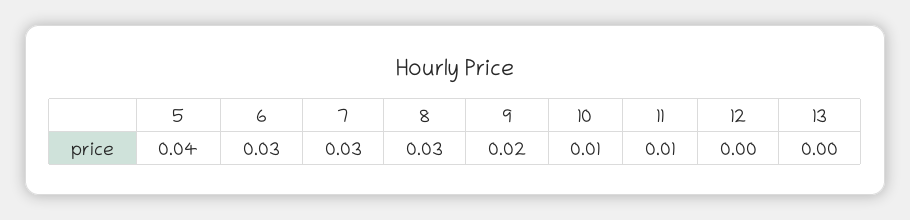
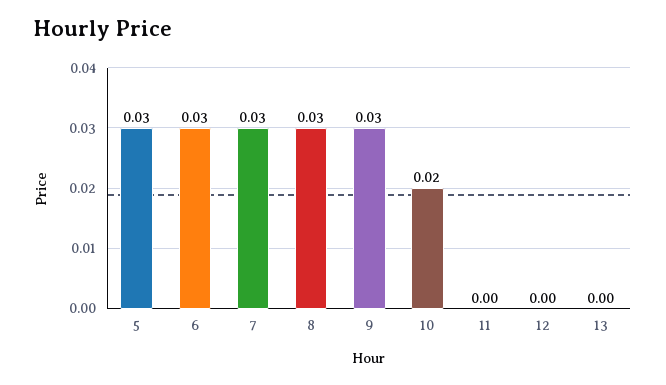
5: 0.04 -> 0.03
9: 0.02 -> 0.03
10: 0.01 -> 0.02
11: 0.01 -> 0

